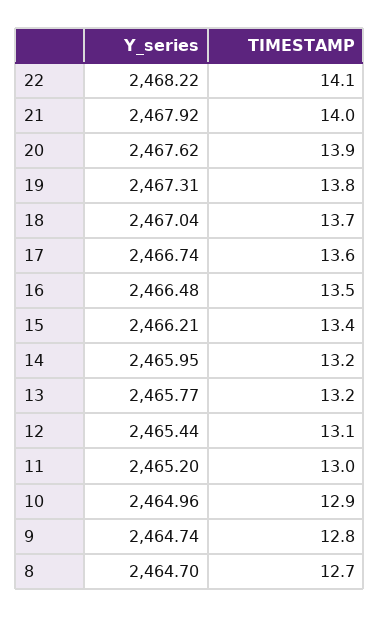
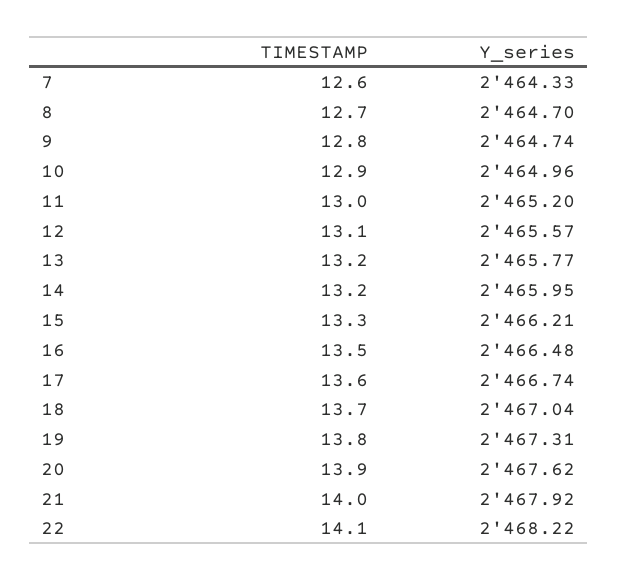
TIMESTAMP, 15: 13.4 -> 13.3
Y_series, 12: 2465.44 -> 2465.57
TIMESTAMP, 7: none -> 12.6
Y_series, 7: none -> 2464.33

